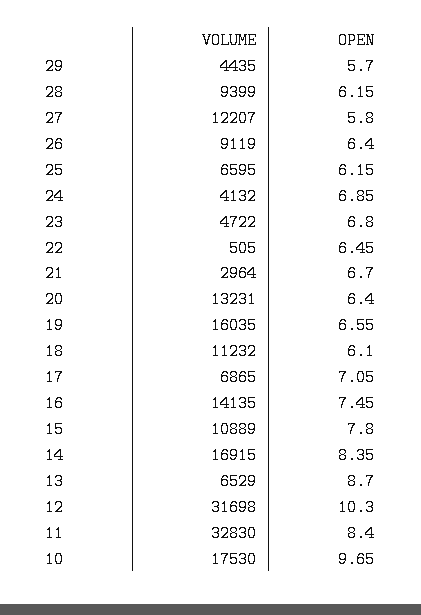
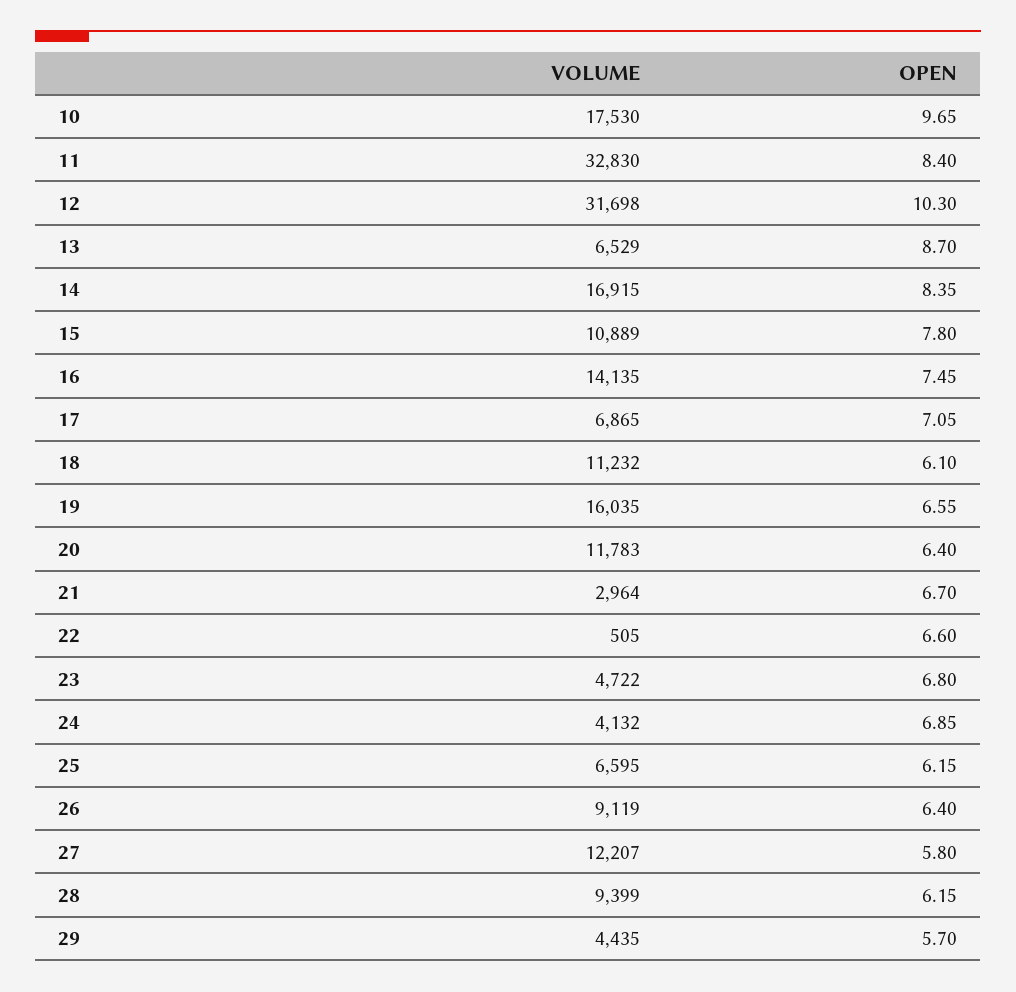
OPEN, 22: 6.45 -> 6.6
VOLUME, 20: 13231 -> 11783

